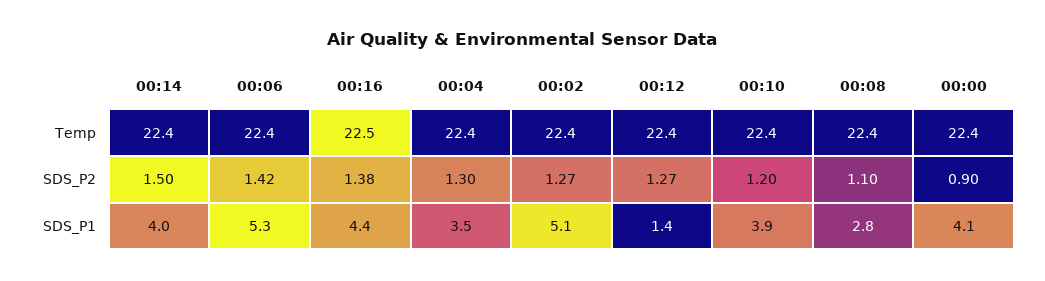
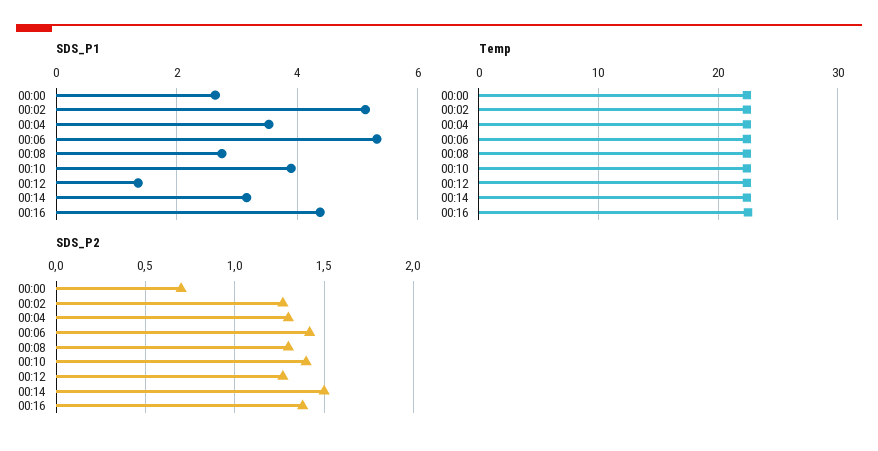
SDS_P2, 00:10: 1.2 -> 1.4
SDS_P2, 00:08: 1.1 -> 1.3
SDS_P2, 00:00: 0.9 -> 0.7
SDS_P1, 00:14: 4 -> 3.2
SDS_P1, 00:00: 4.1 -> 2.6

